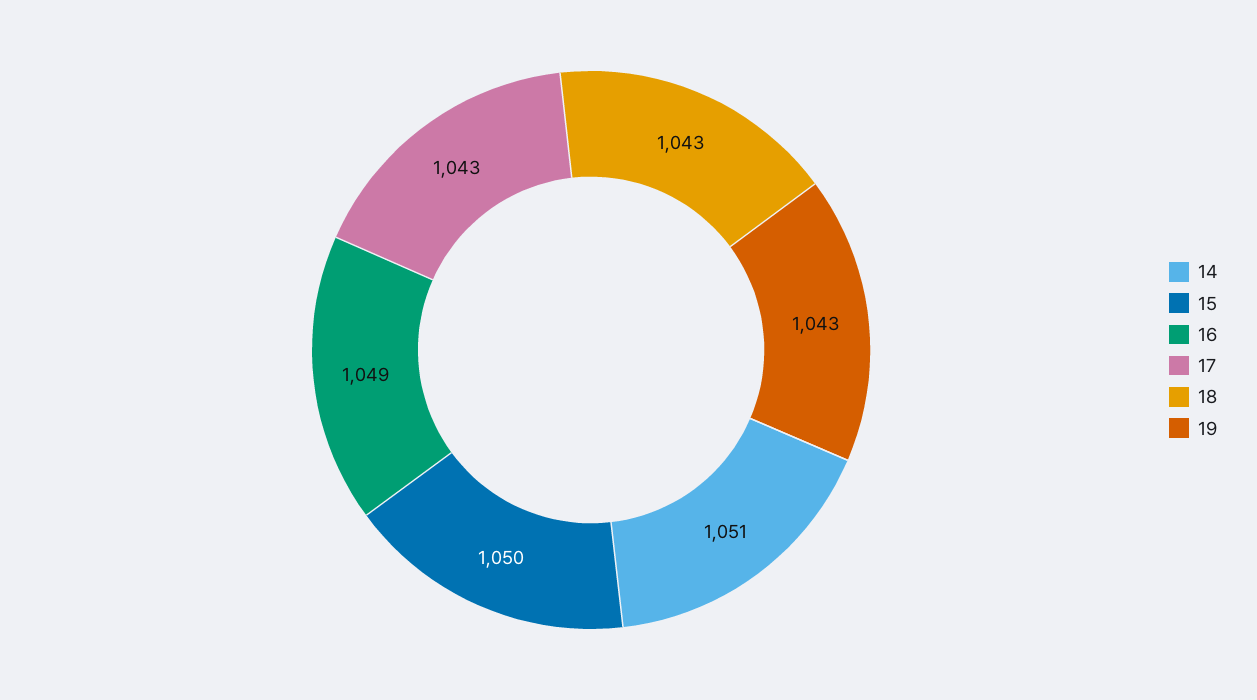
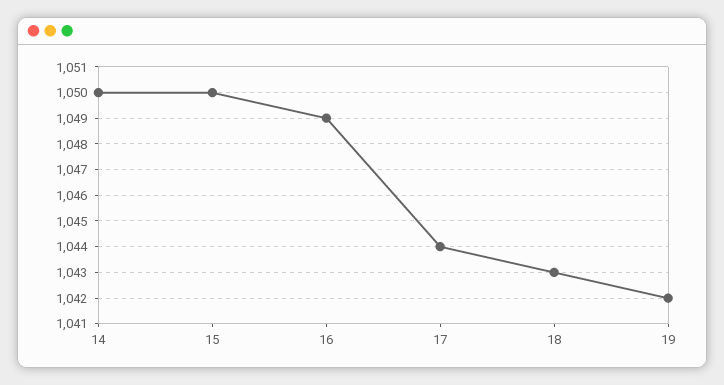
14: 1051 -> 1050
17: 1043 -> 1044
19: 1043 -> 1042

